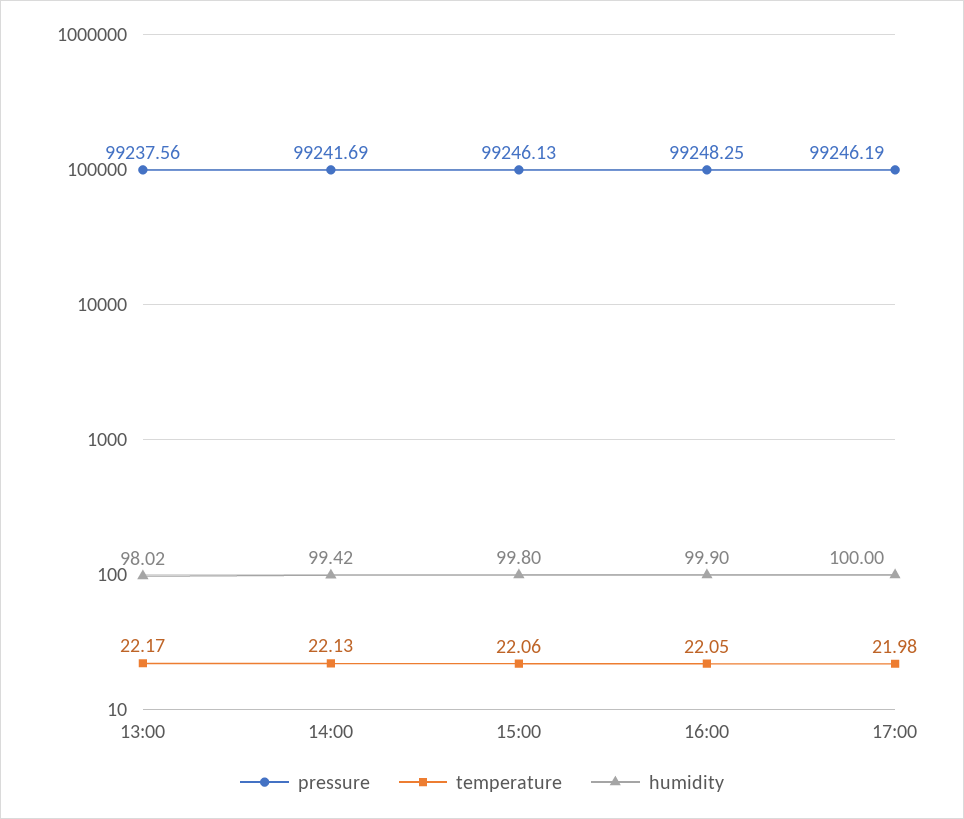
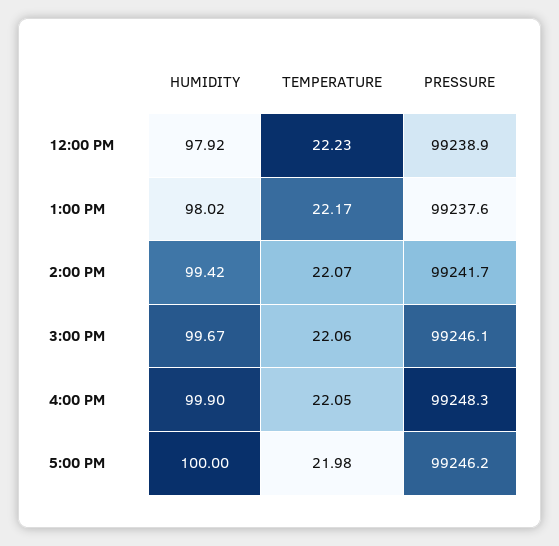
temperature, 14:00: 22.13 -> 22.07
humidity, 15:00: 99.8 -> 99.67
humidity, 12:00 PM: none -> 97.92
temperature, 12:00 PM: none -> 22.23
pressure, 12:00 PM: none -> 99238.9

